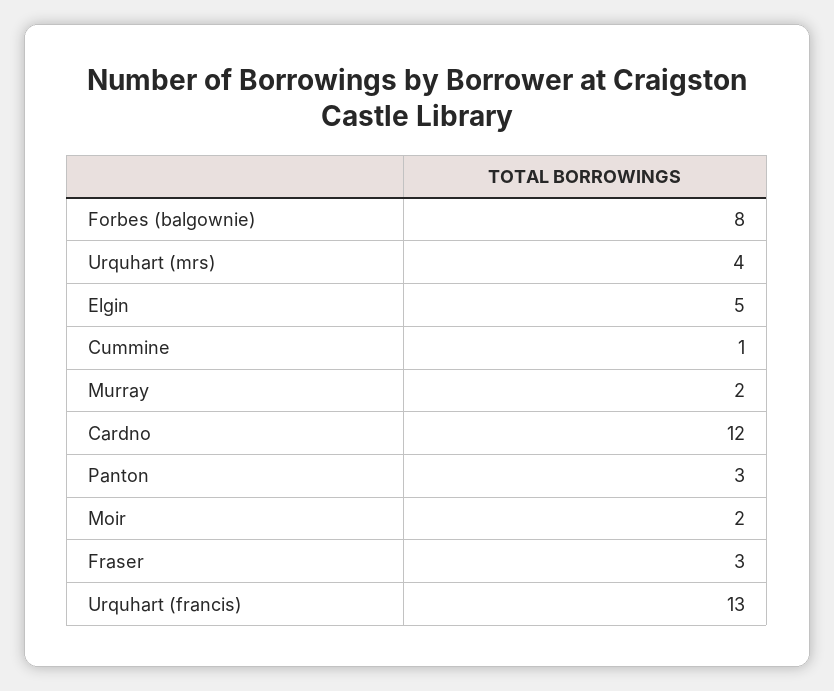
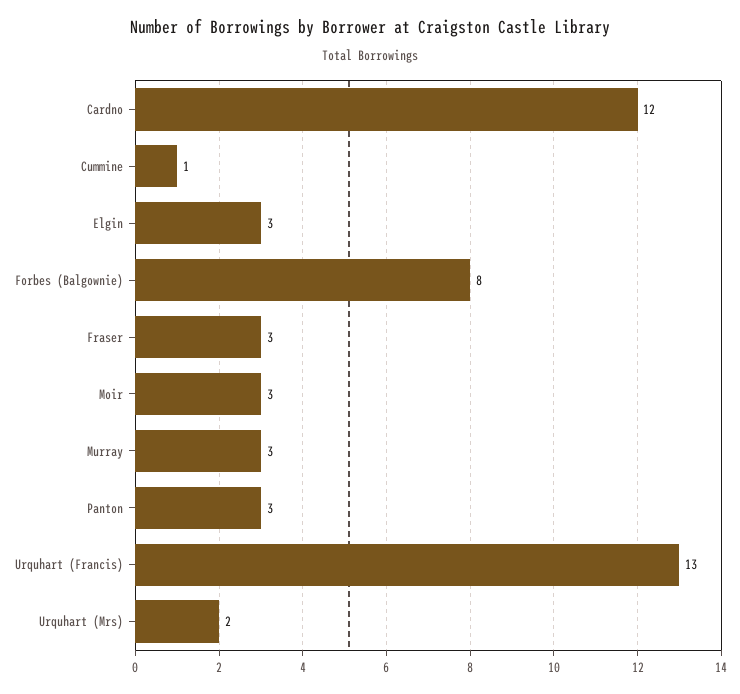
Urquhart (mrs): 4 -> 2
Elgin: 5 -> 3
Murray: 2 -> 3
Moir: 2 -> 3

